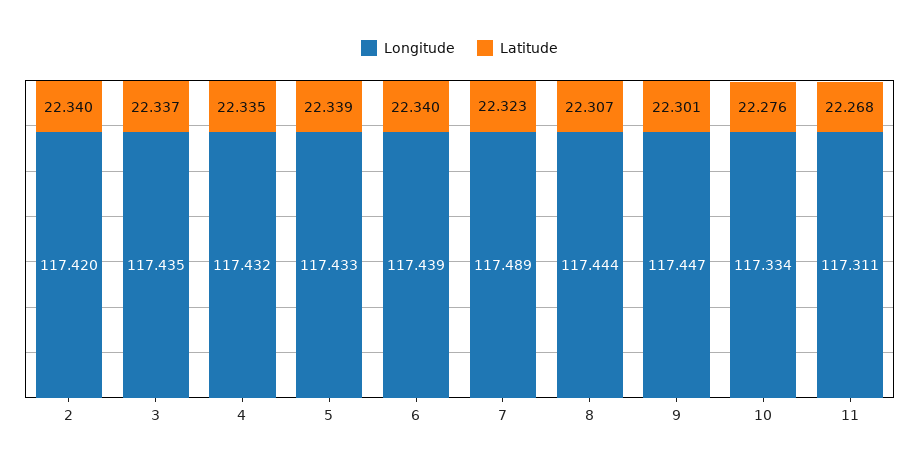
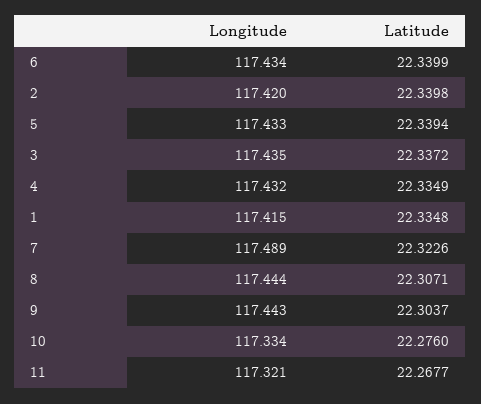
Longitude, 6: 117.439 -> 117.434
Longitude, 9: 117.447 -> 117.443
Latitude, 9: 22.301 -> 22.3037
Longitude, 11: 117.311 -> 117.321
Longitude, 1: none -> 117.415
Latitude, 1: none -> 22.3348

